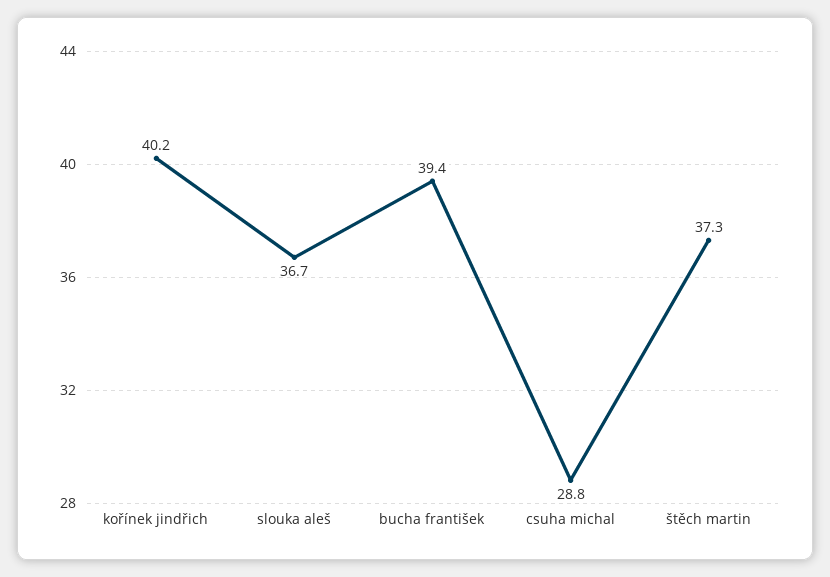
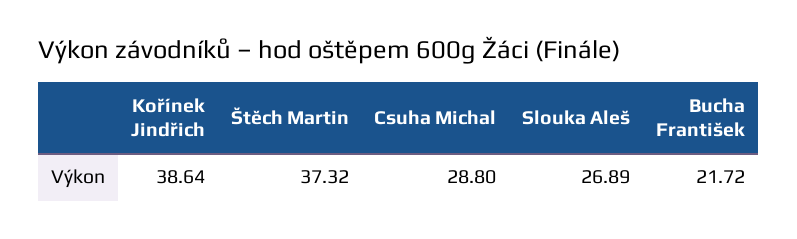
kořínek jindřich: 40.2 -> 38.64
slouka aleš: 36.7 -> 26.89
bucha františek: 39.4 -> 21.72

